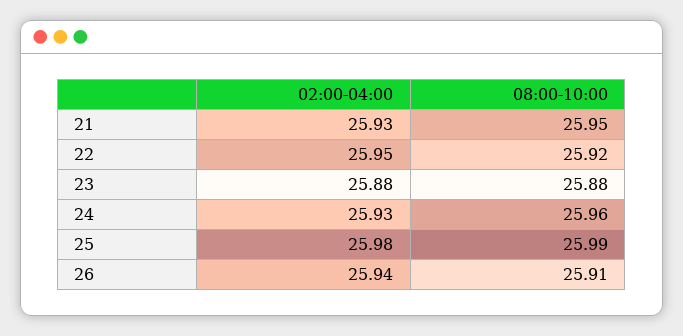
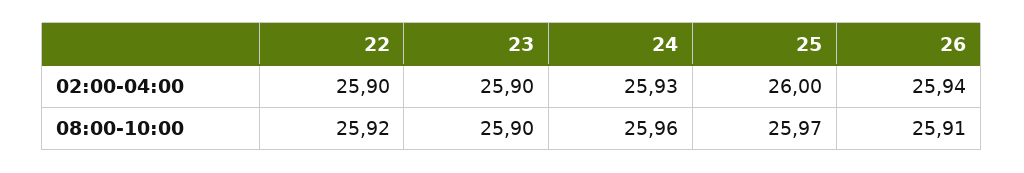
02:00-04:00, 21: 25.93 -> none
08:00-10:00, 21: 25.95 -> none
02:00-04:00, 22: 25.95 -> 25.9
02:00-04:00, 23: 25.88 -> 25.9
08:00-10:00, 23: 25.88 -> 25.9
02:00-04:00, 25: 25.98 -> 26
08:00-10:00, 25: 25.99 -> 25.97

